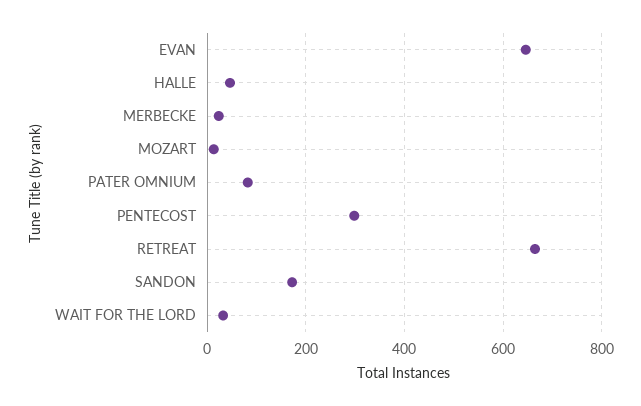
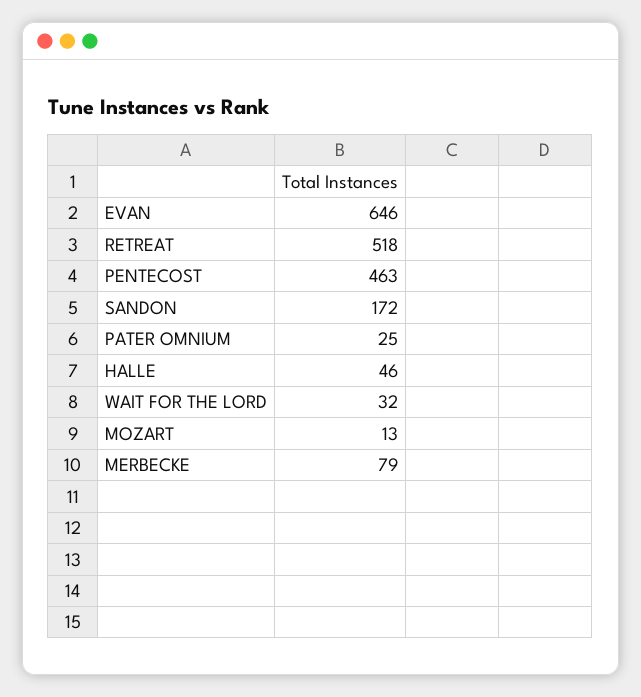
MERBECKE: 20 -> 79
PATER OMNIUM: 80 -> 25
PENTECOST: 300 -> 463
RETREAT: 660 -> 518

